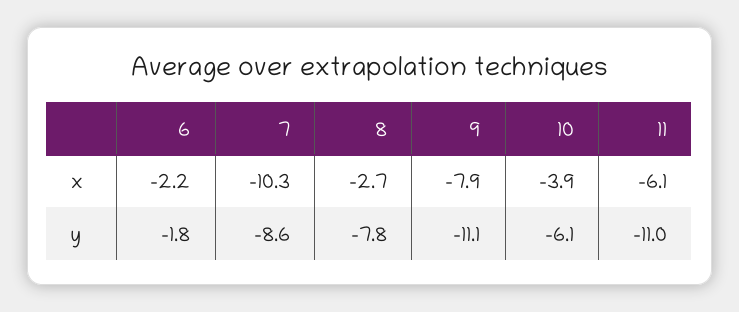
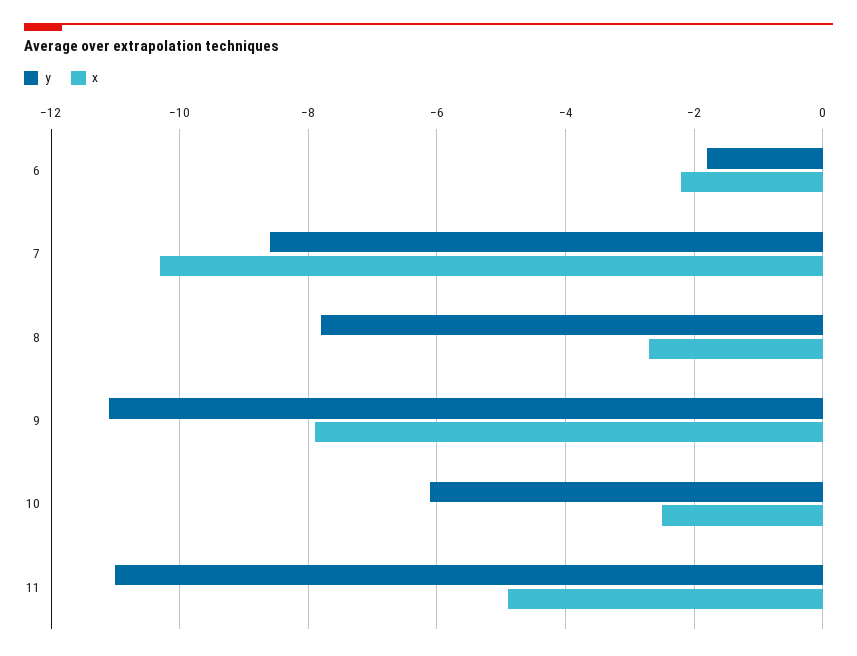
x, 10: -3.9 -> -2.5
x, 11: -6.1 -> -5

